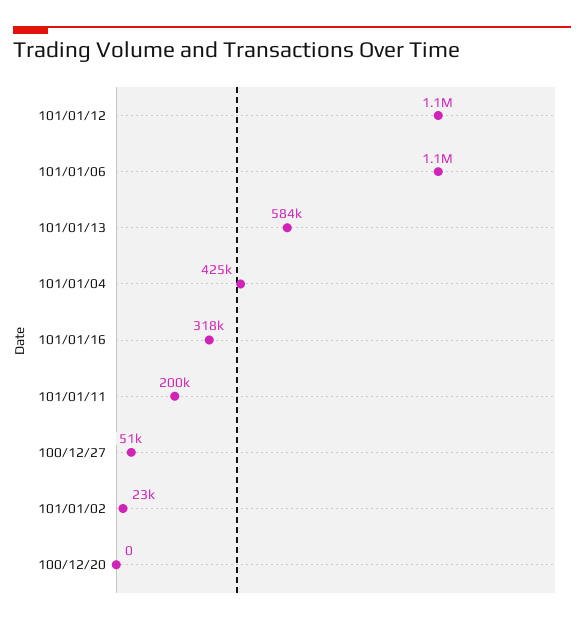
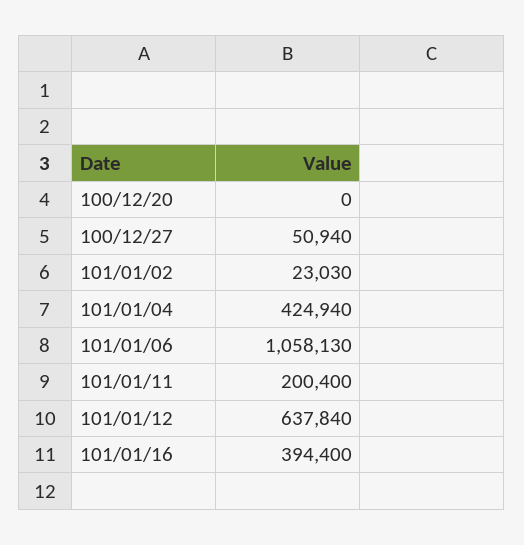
101/01/12: 1100000 -> 637840
101/01/13: 584000 -> none
101/01/16: 318000 -> 394400

